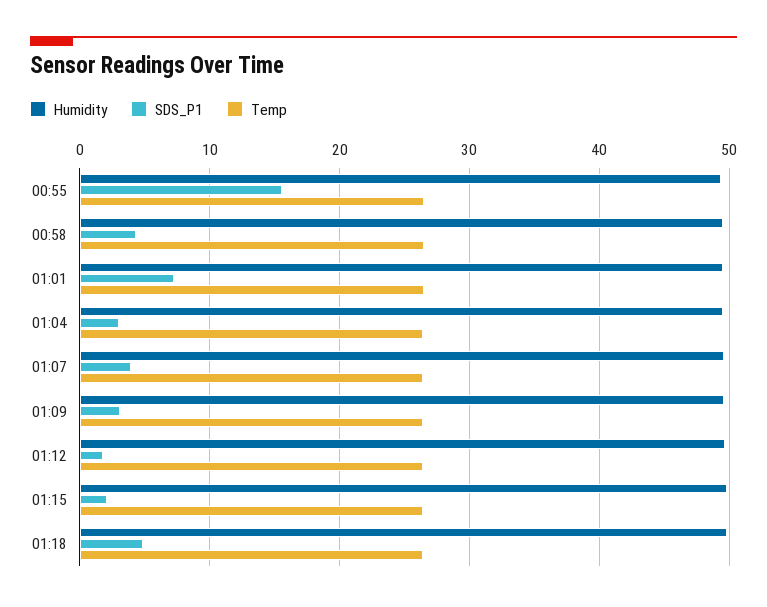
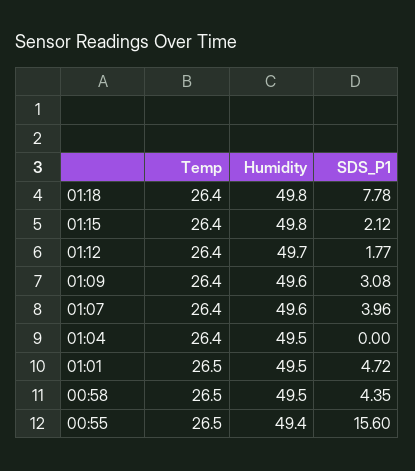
SDS_P1, 01:01: 7 -> 4.72
SDS_P1, 01:04: 3 -> 0
SDS_P1, 01:18: 5 -> 7.78

